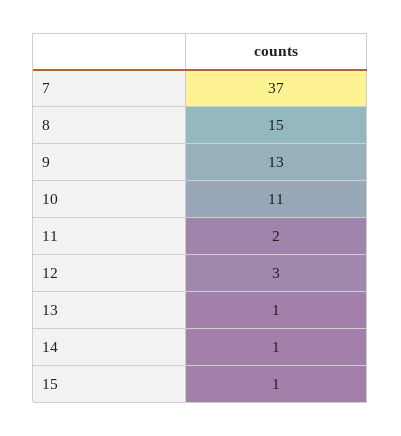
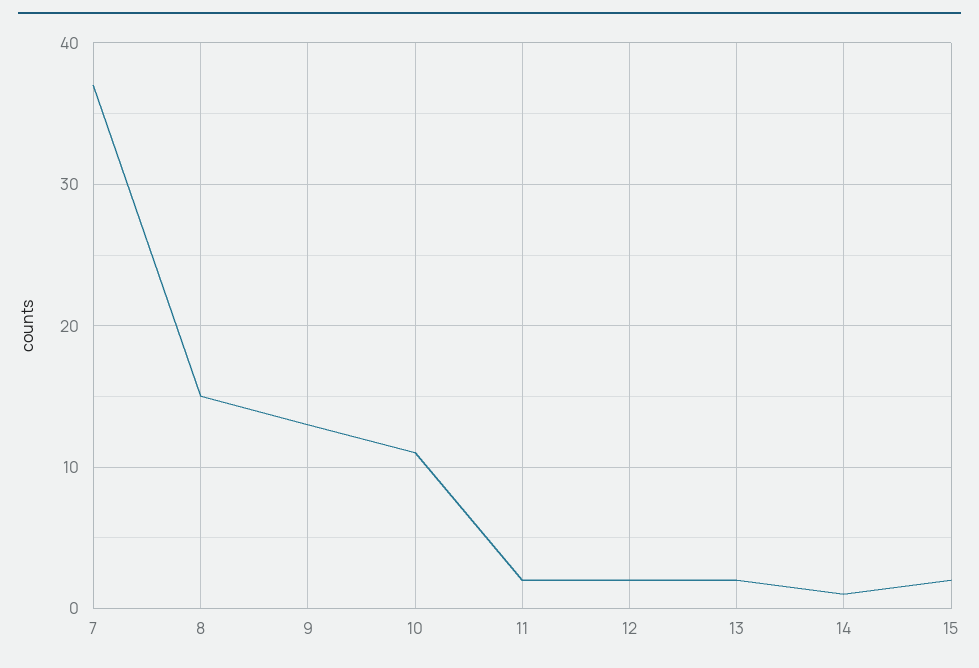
12: 3 -> 2
13: 1 -> 2
15: 1 -> 2

